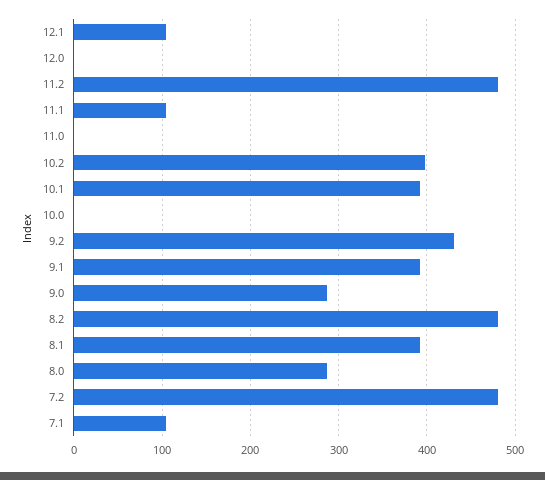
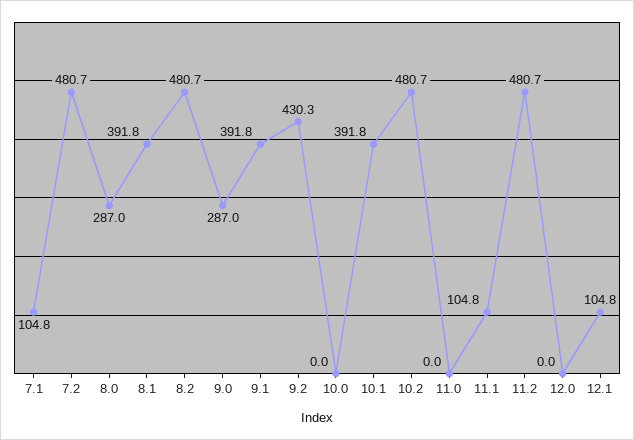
10.2: 400 -> 480.7

